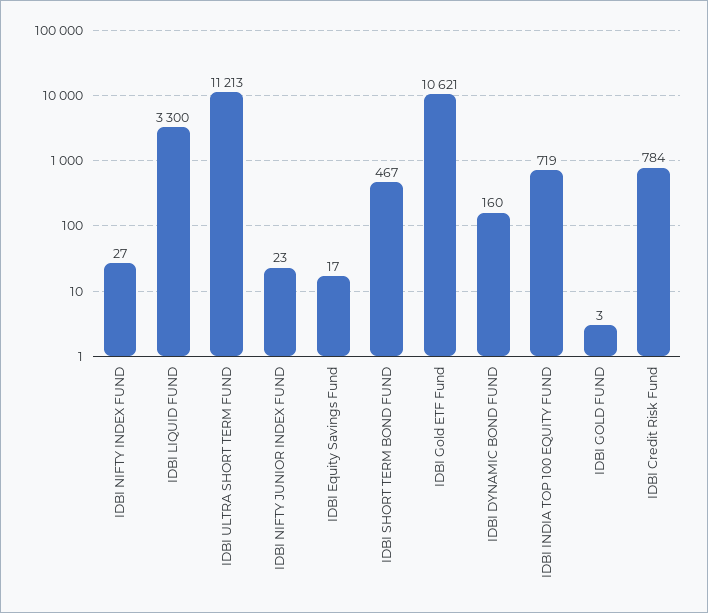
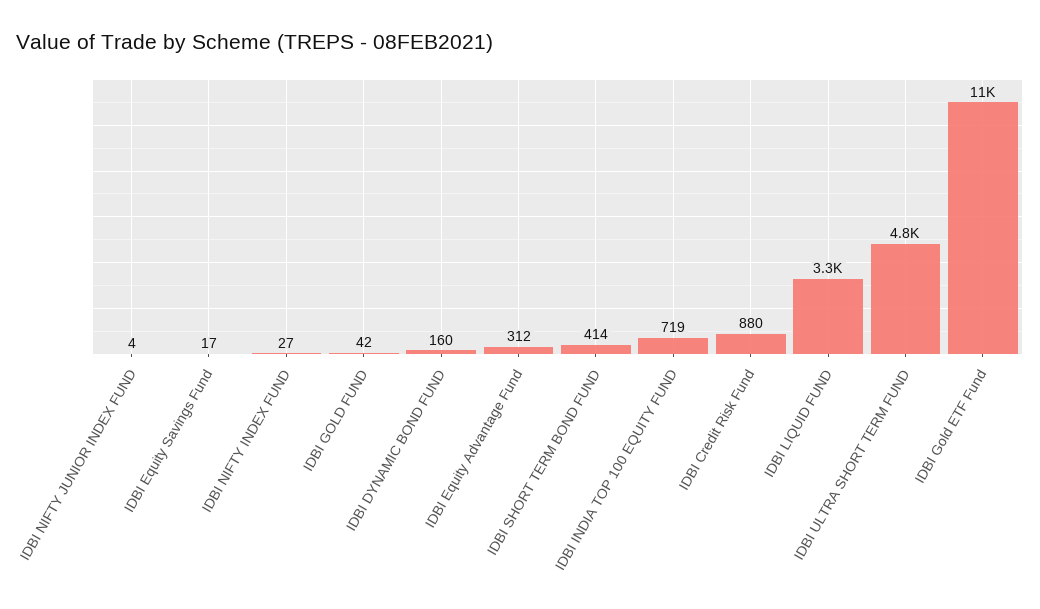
IDBI ULTRA SHORT TERM FUND: 11213 -> 4800
IDBI NIFTY JUNIOR INDEX FUND: 23 -> 4
IDBI SHORT TERM BOND FUND: 467 -> 414
IDBI GOLD FUND: 3 -> 42
IDBI Credit Risk Fund: 784 -> 880
IDBI Equity Advantage Fund: none -> 312

